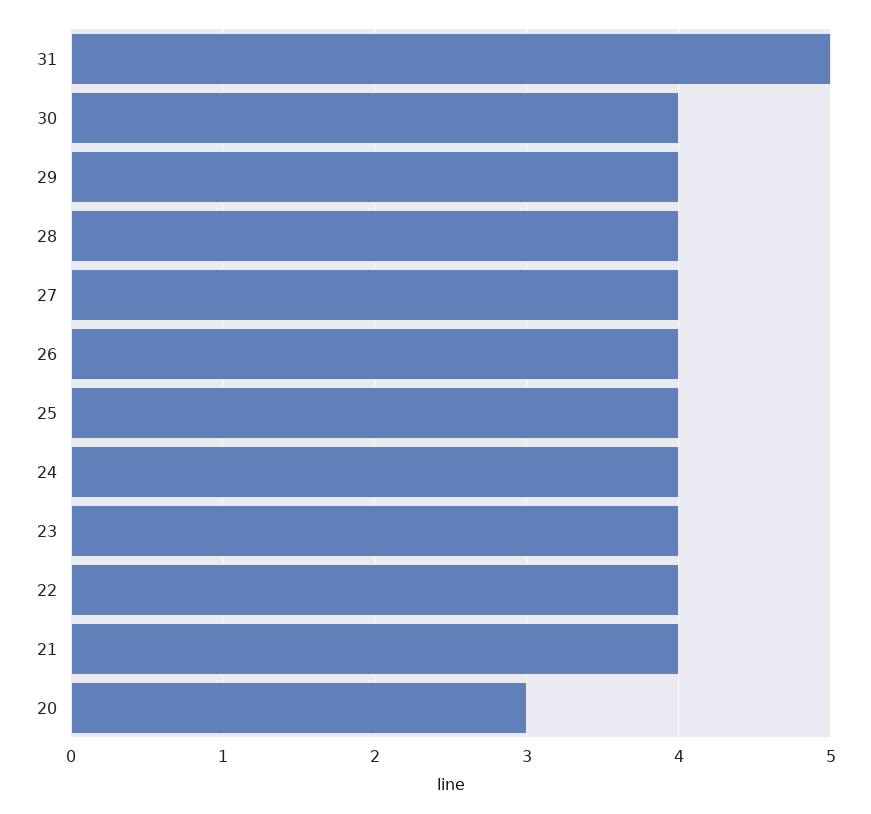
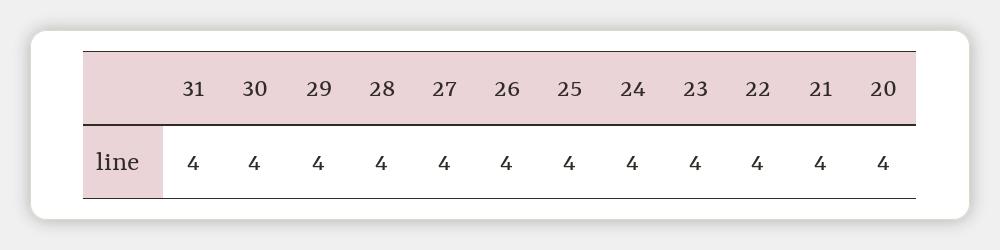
31: 5 -> 4
20: 3 -> 4

